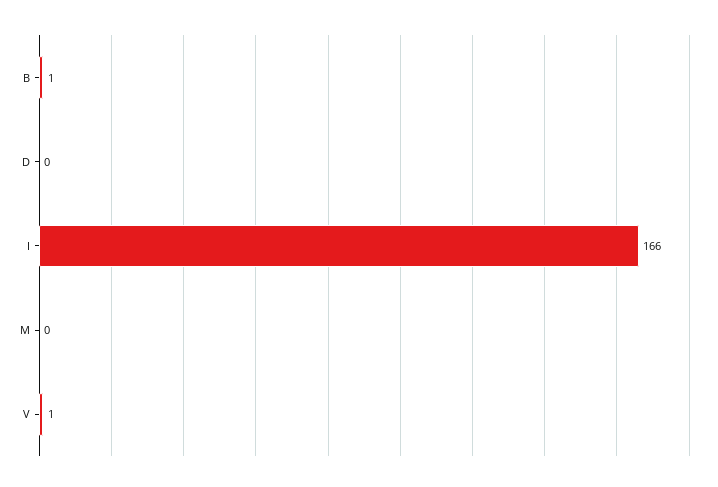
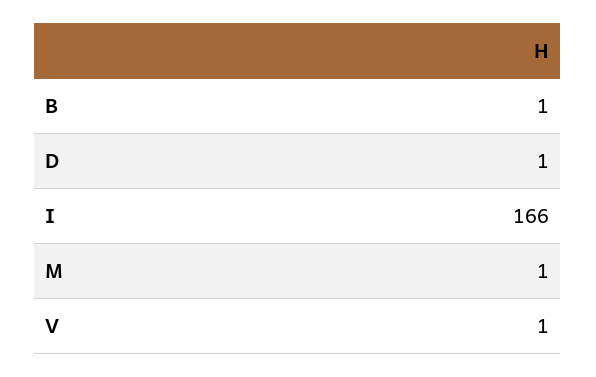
D: 0 -> 1
M: 0 -> 1

